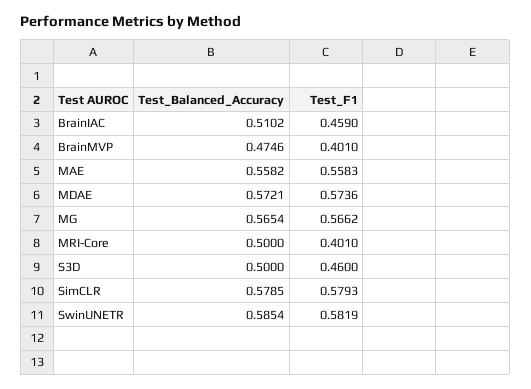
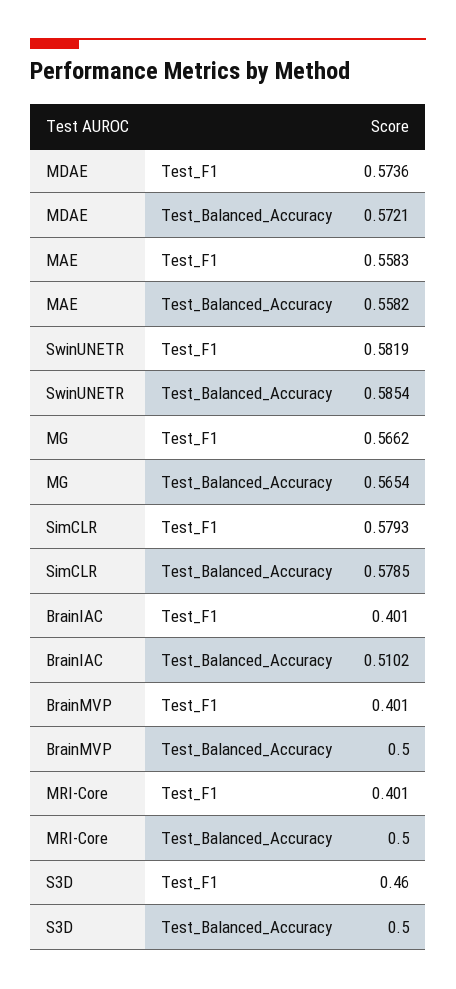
Test_F1, BrainIAC: 0.459 -> 0.401
Test_Balanced_Accuracy, BrainMVP: 0.4746 -> 0.5

